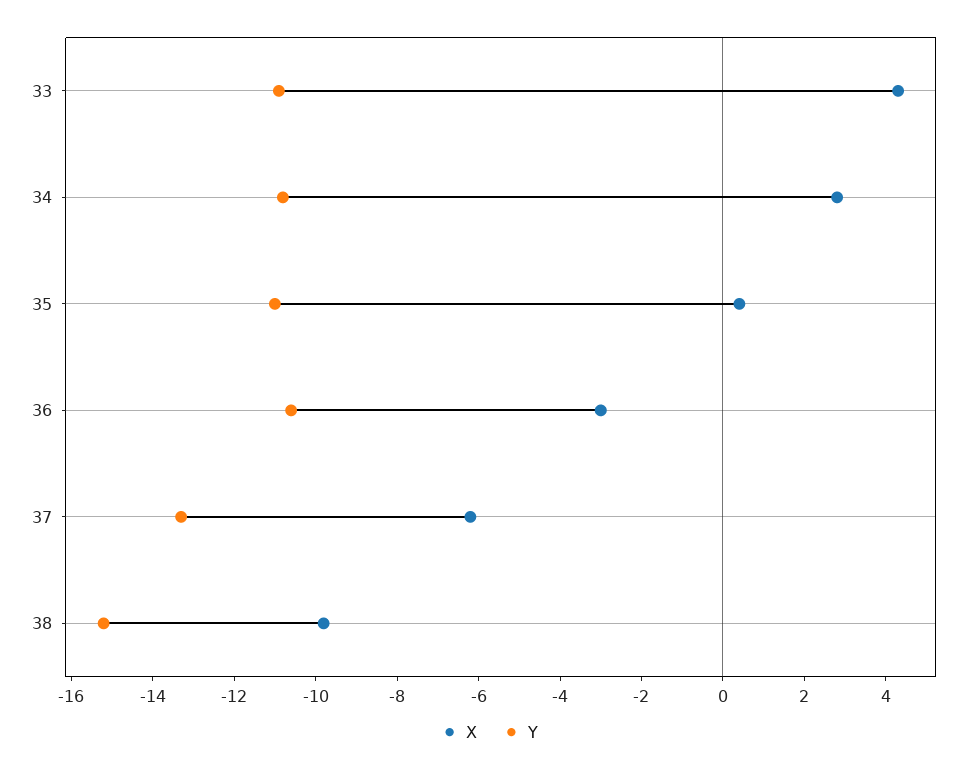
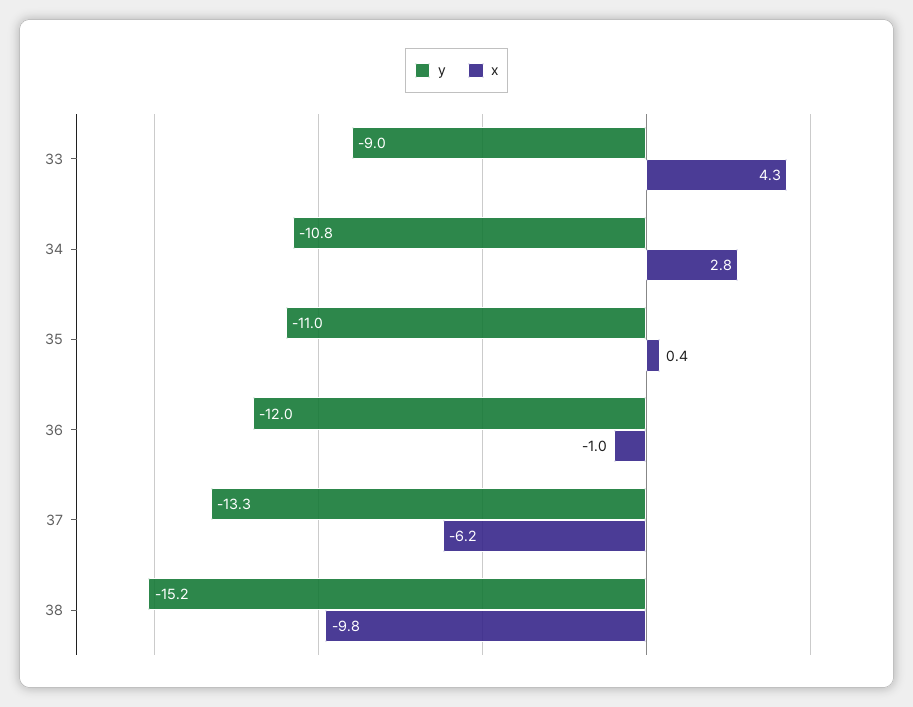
Y, 33: -11 -> -9
X, 36: -3 -> -1
Y, 36: -10.5 -> -12

